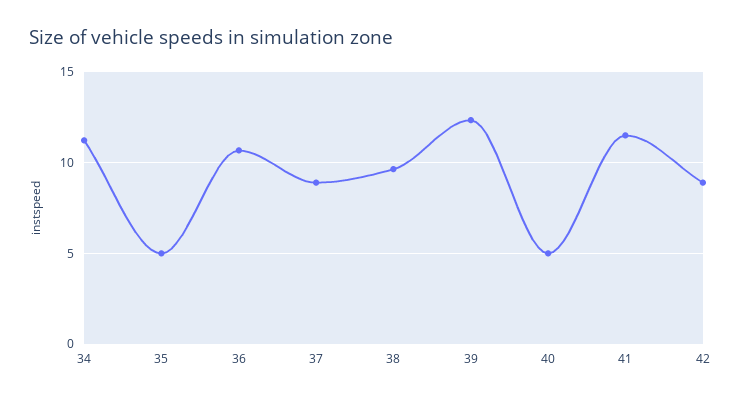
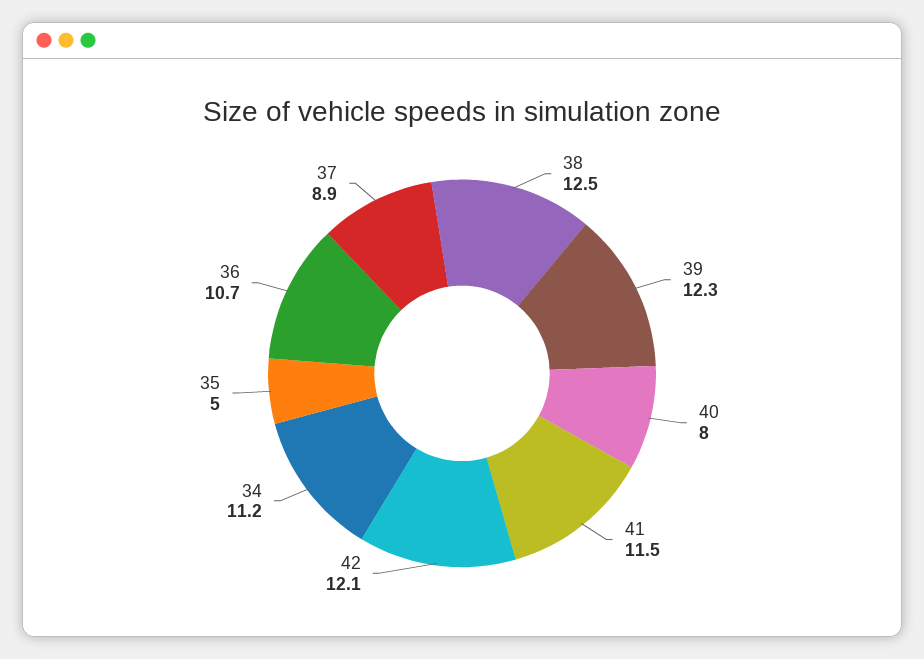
38: 9.5 -> 12.5
40: 5 -> 8
42: 9 -> 12.1

